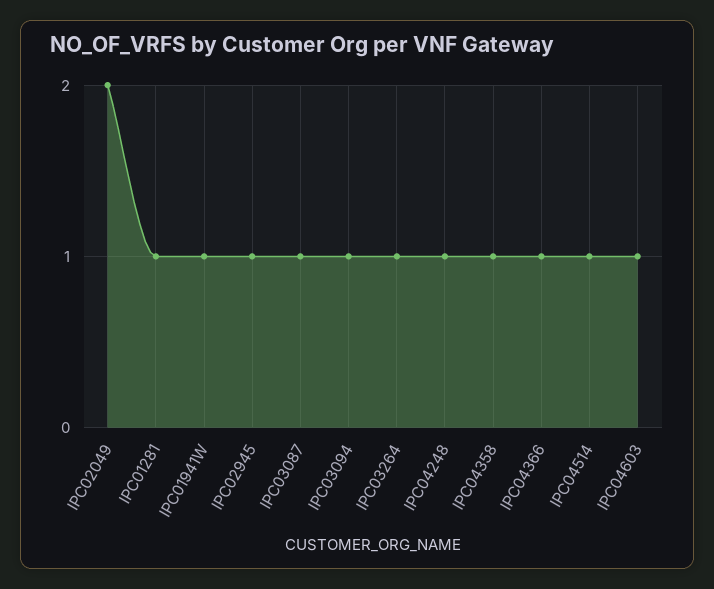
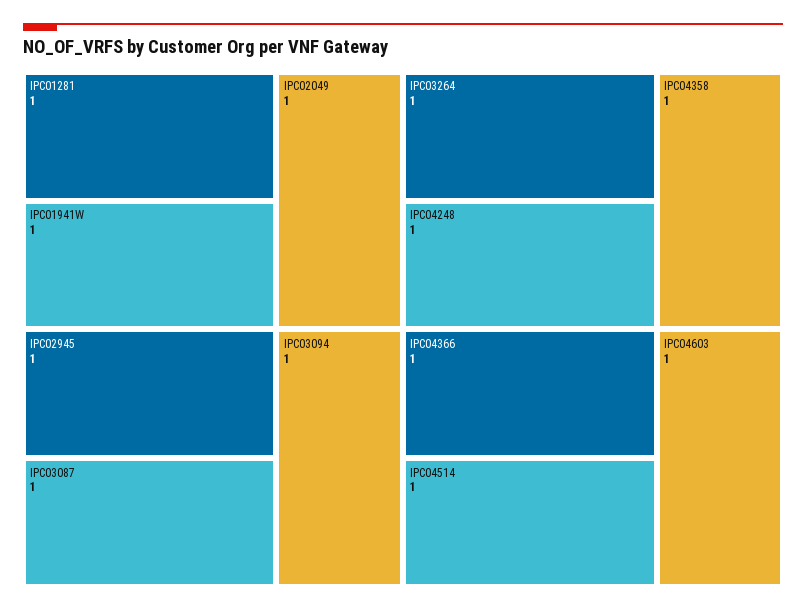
IPC02049: 2 -> 1

